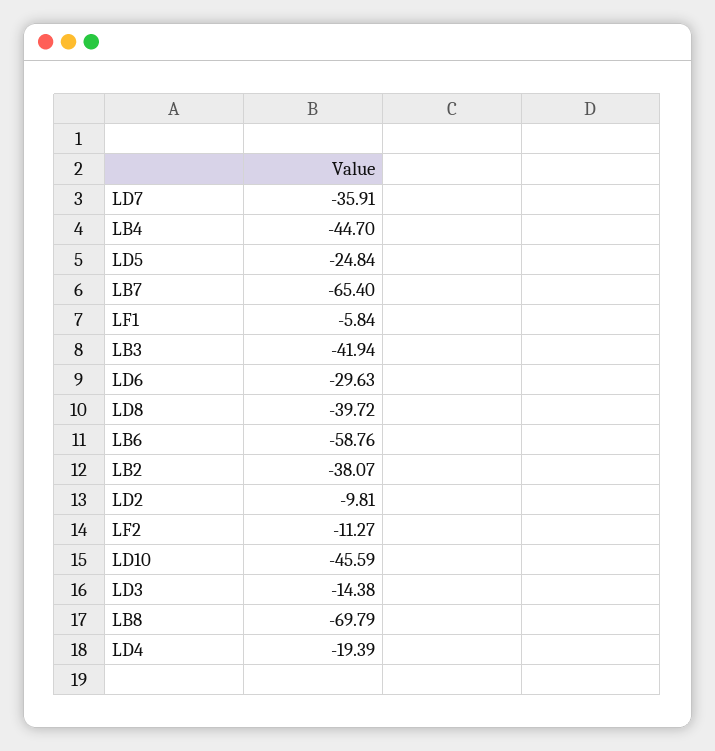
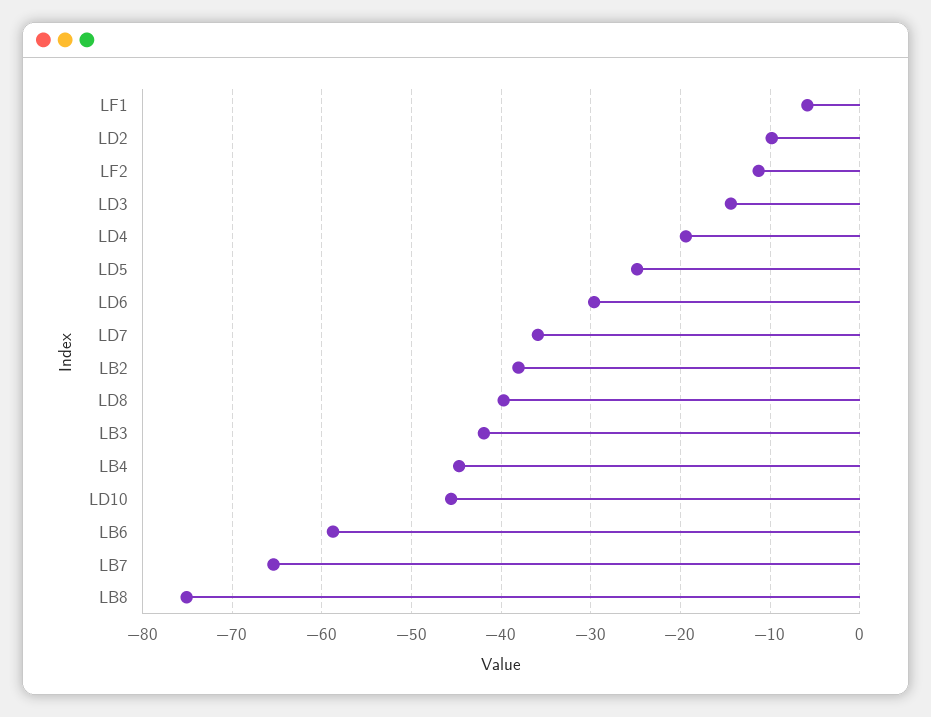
LB8: -69.79 -> -75

